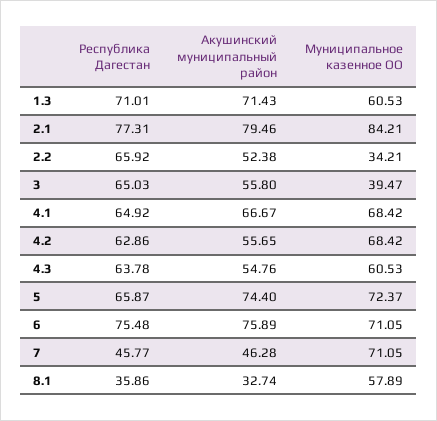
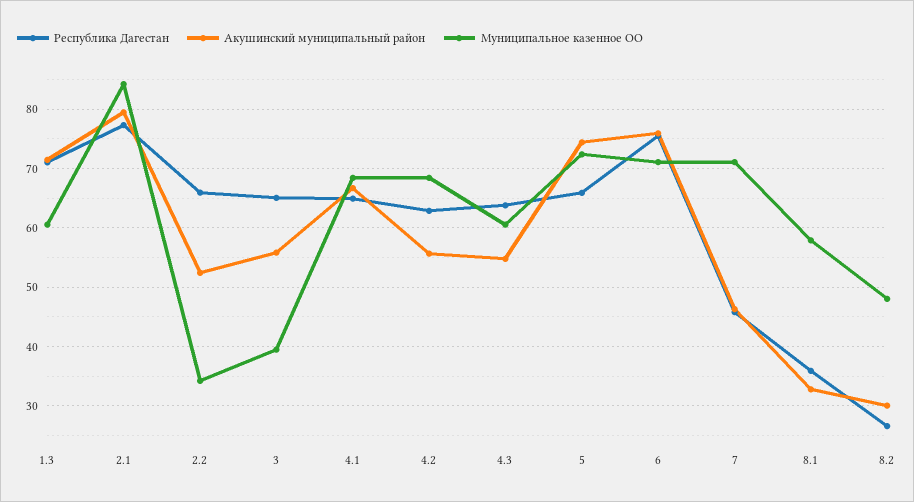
Республика Дагестан, 8.2: none -> 26
Акушинский муниципальный район, 8.2: none -> 30
Муниципальное казенное ОО, 8.2: none -> 48

